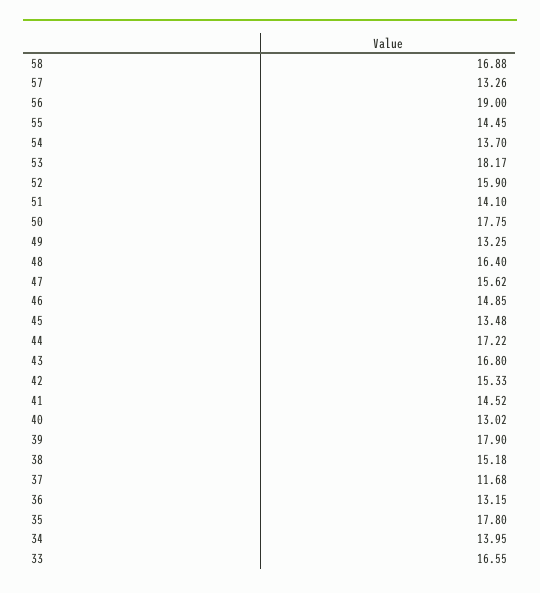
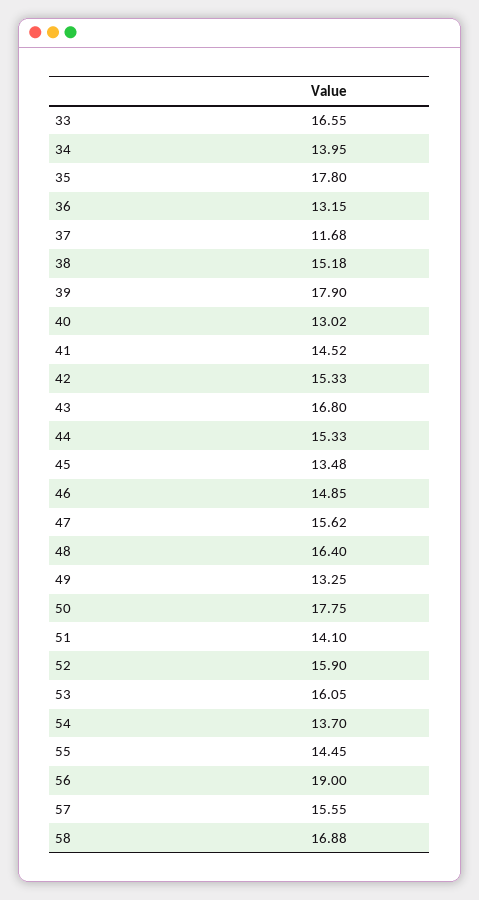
57: 13.26 -> 15.55
53: 18.17 -> 16.05
44: 17.22 -> 15.33

